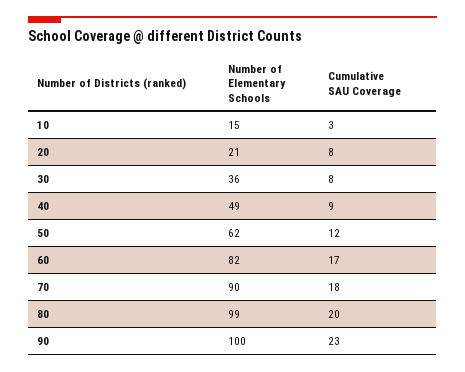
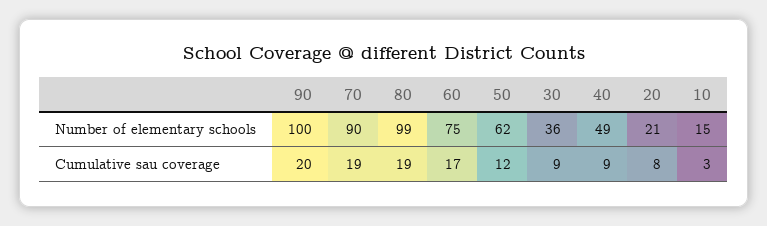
Cumulative SAU Coverage, 30: 8 -> 9
Number of Elementary Schools, 60: 82 -> 75
Cumulative SAU Coverage, 70: 18 -> 19
Cumulative SAU Coverage, 80: 20 -> 19
Cumulative SAU Coverage, 90: 23 -> 20

